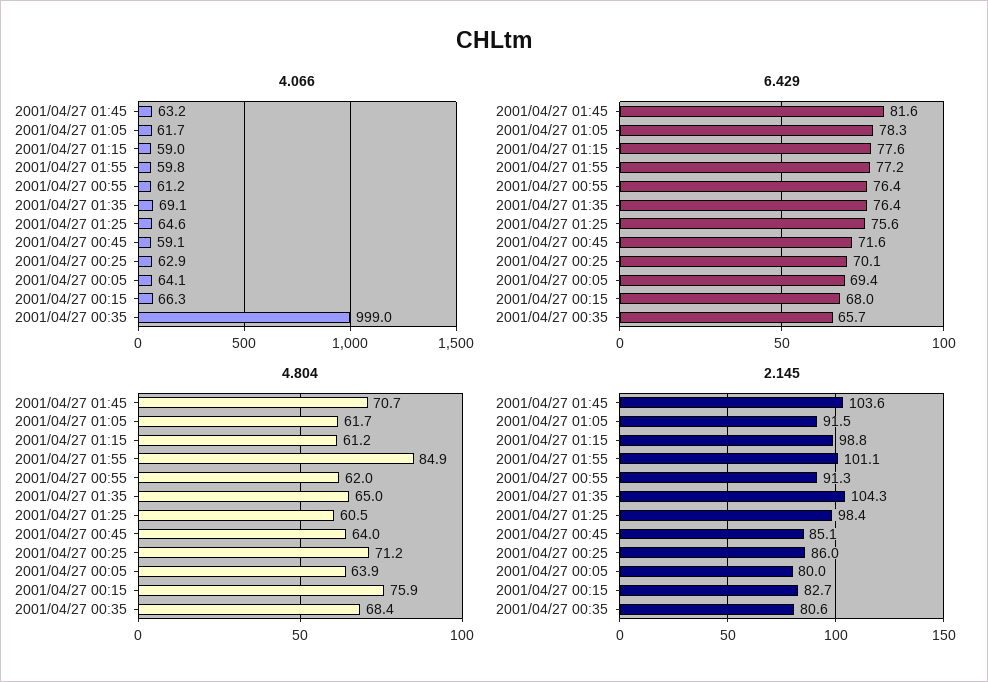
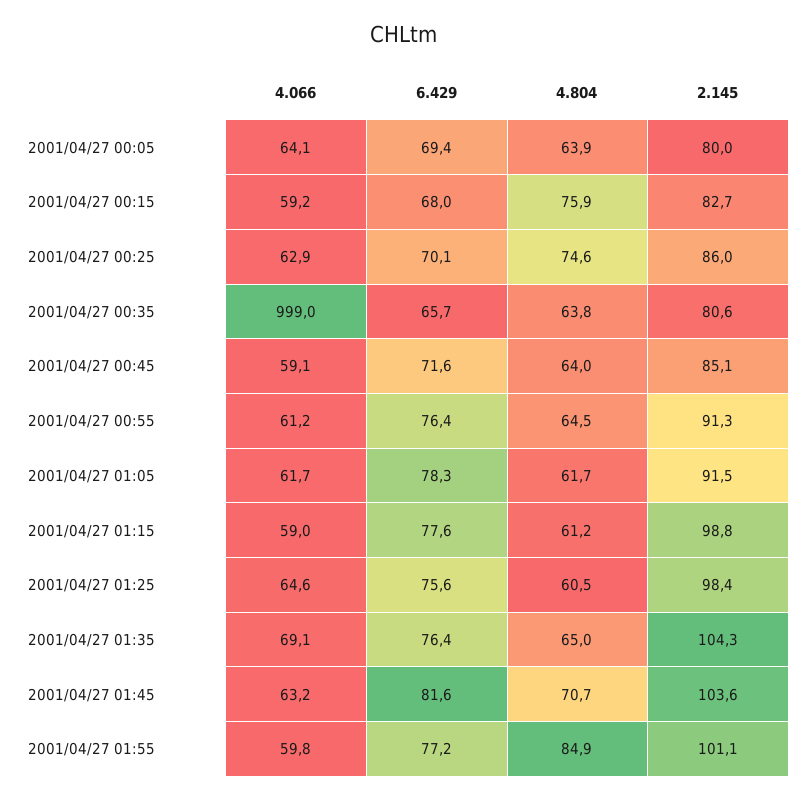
4.066, 2001/04/27 00:15: 66.3 -> 59.2
4.804, 2001/04/27 00:55: 62 -> 64.5
4.804, 2001/04/27 00:25: 71.2 -> 74.6
4.804, 2001/04/27 00:35: 68.4 -> 63.8

